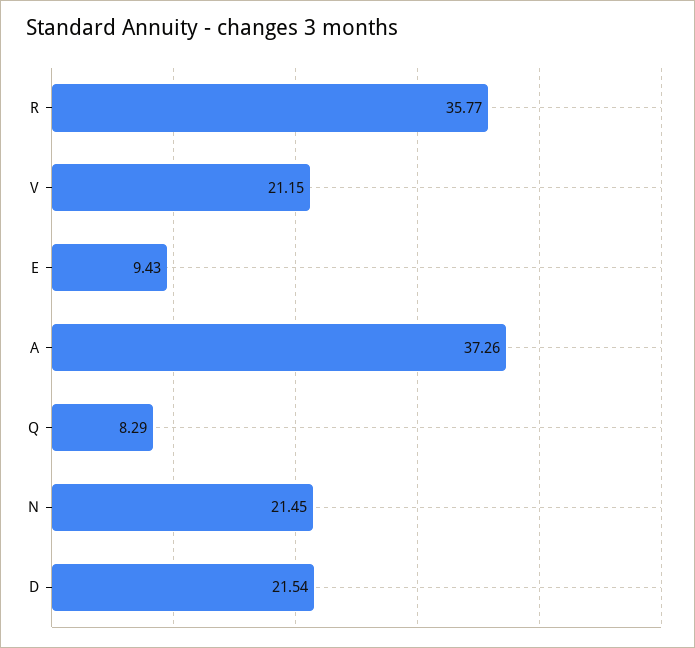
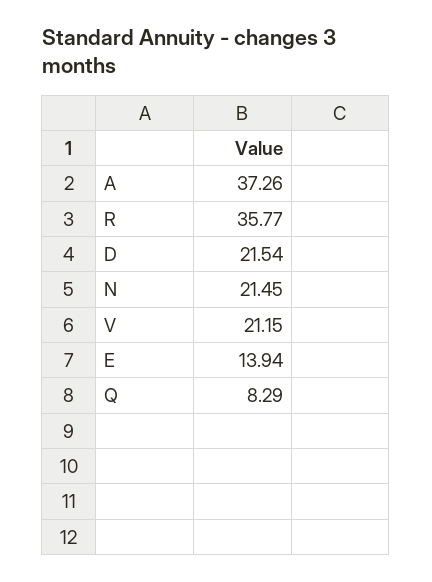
E: 9.43 -> 13.94

